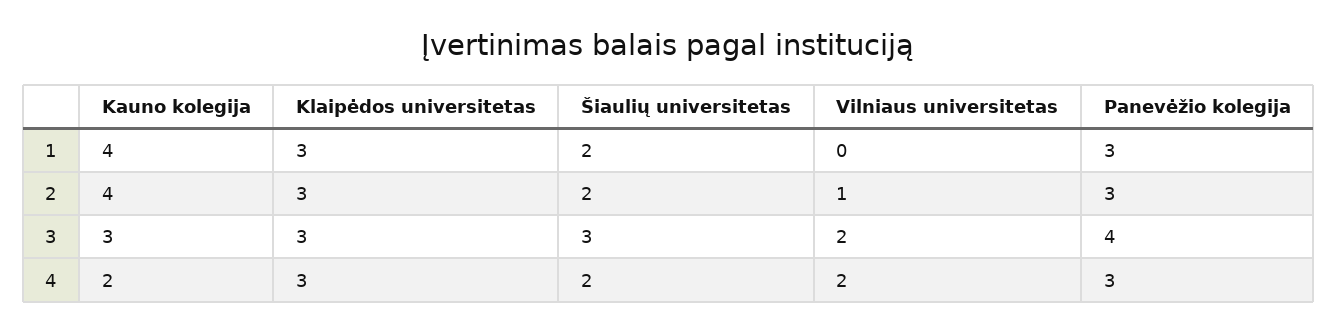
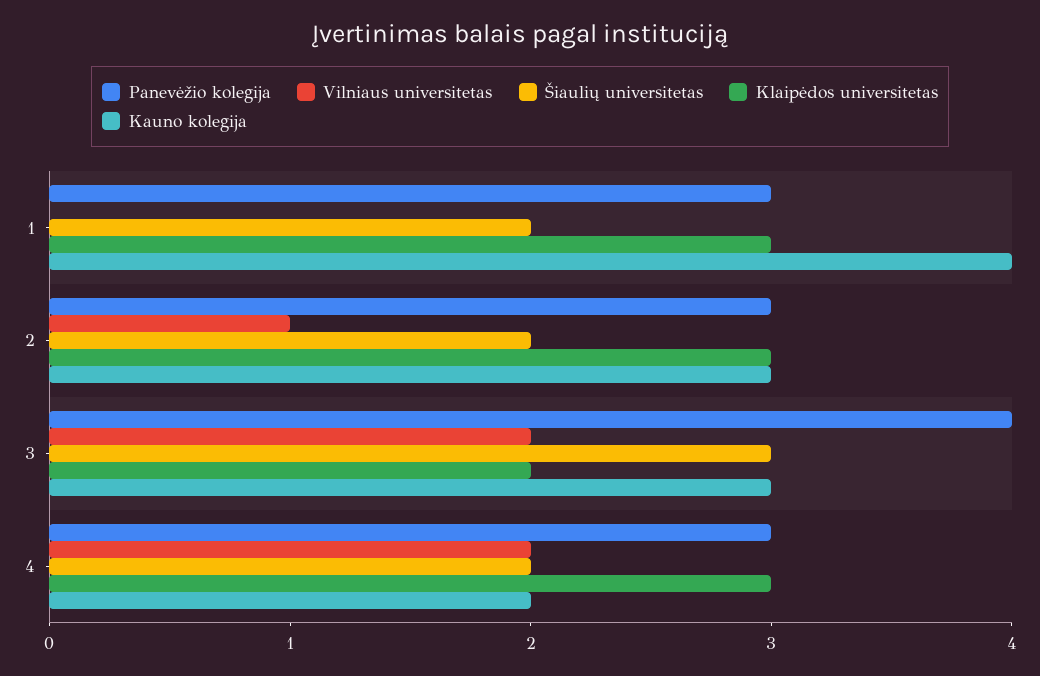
Kauno kolegija, 2: 4 -> 3
Klaipėdos universitetas, 3: 3 -> 2

